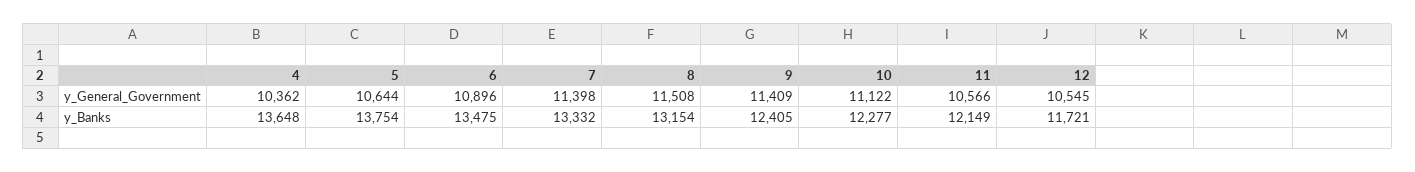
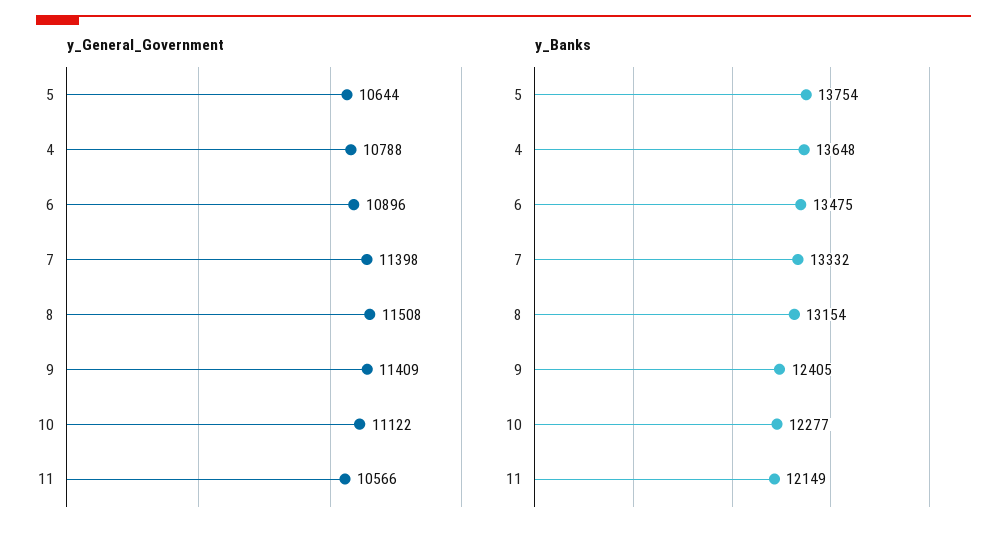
y_General_Government, 4: 10362 -> 10788
y_General_Government, 12: 10545 -> none
y_Banks, 12: 11721 -> none

